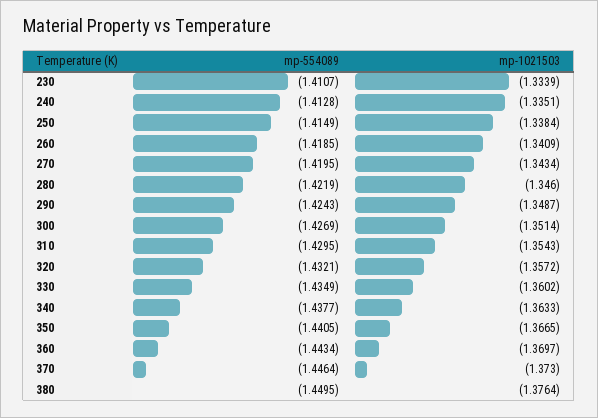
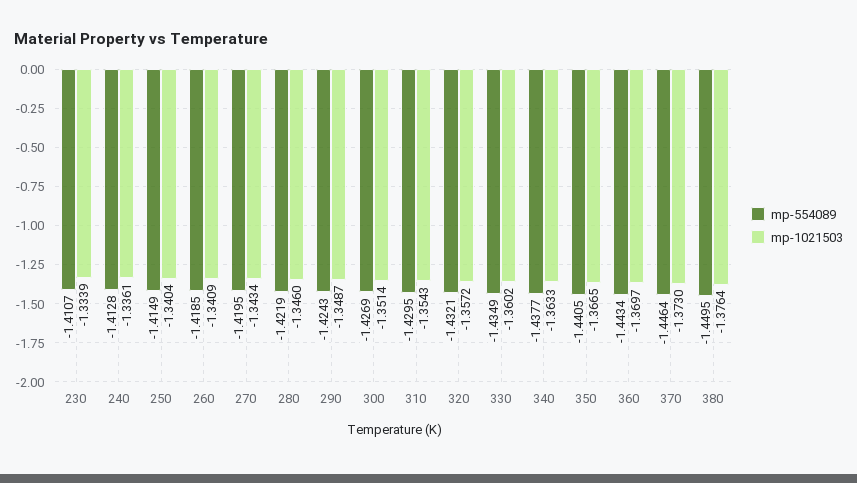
mp-1021503, 240: -1.3351 -> -1.3361
mp-1021503, 250: -1.3384 -> -1.3404

